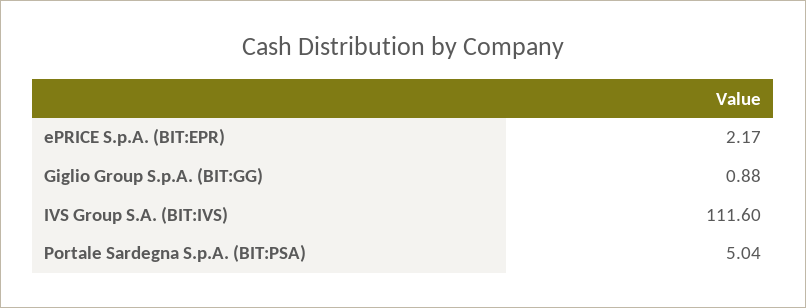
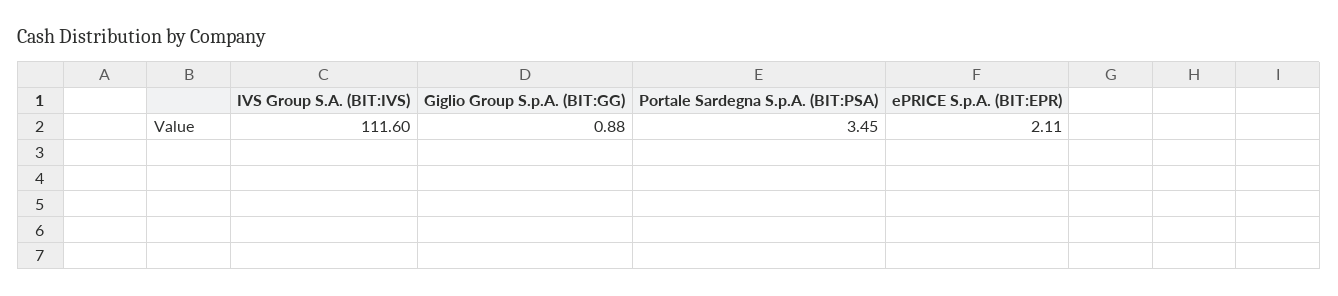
ePRICE S.p.A. (BIT:EPR): 2.17 -> 2.11
Portale Sardegna S.p.A. (BIT:PSA): 5.04 -> 3.45

